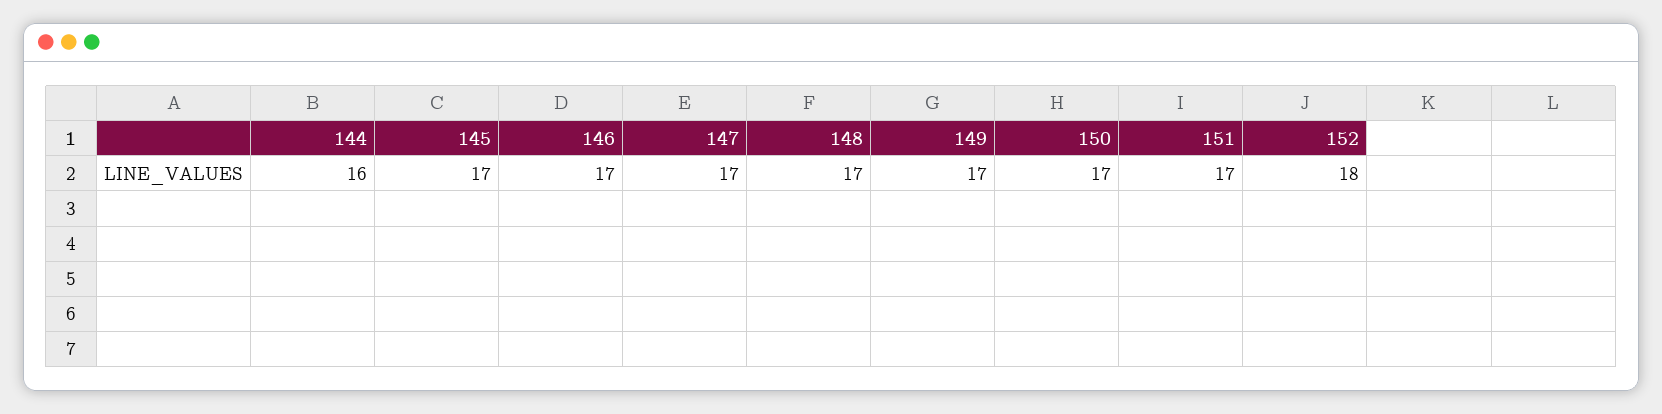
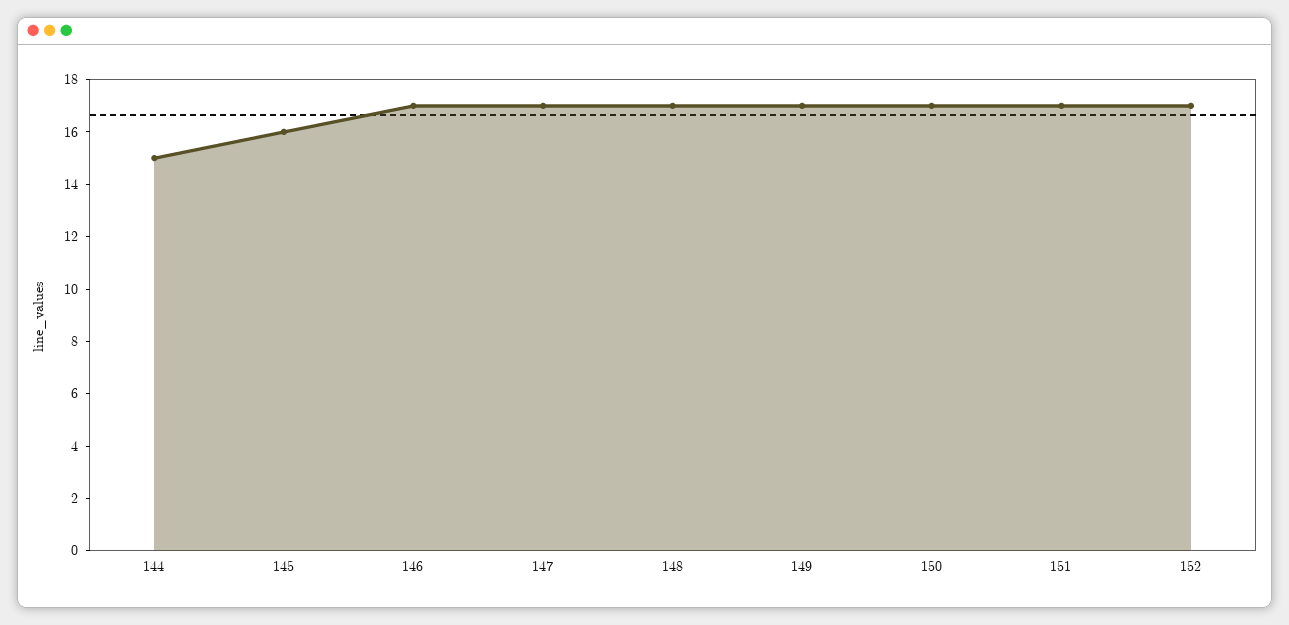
144: 16 -> 15
145: 17 -> 16
152: 18 -> 17

